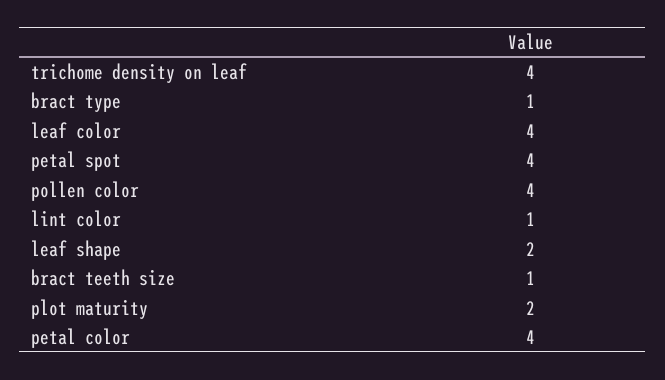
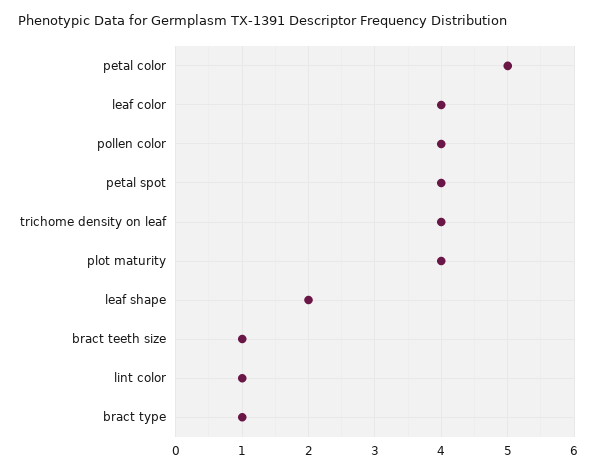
plot maturity: 2 -> 4
petal color: 4 -> 5

